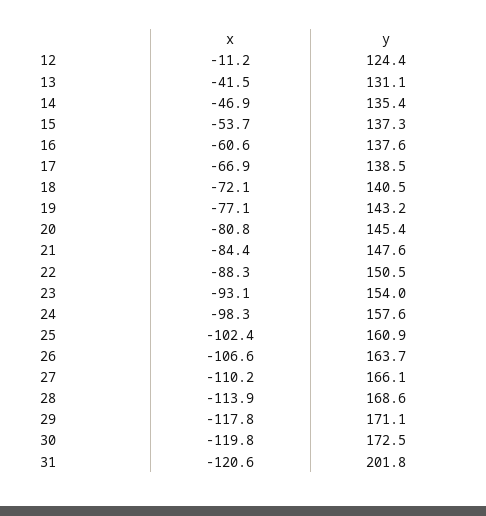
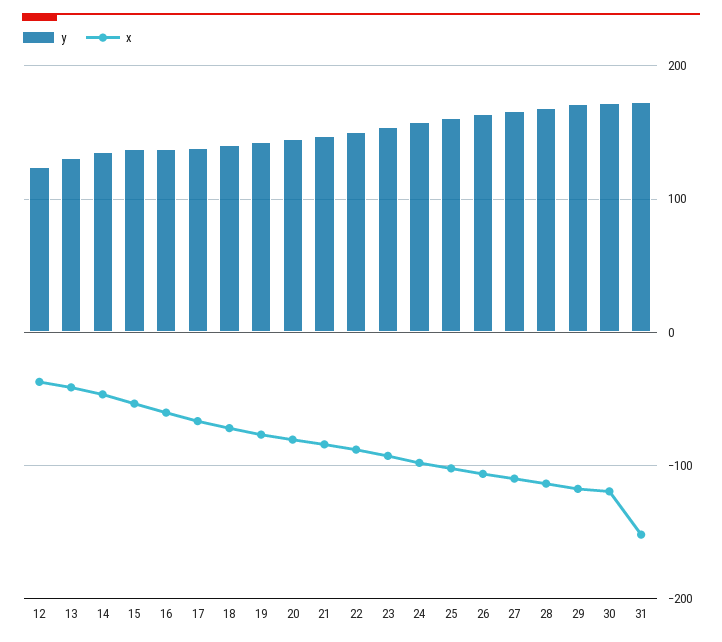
x, 12: -11.2 -> -40
x, 31: -120.6 -> -150
y, 31: 201.8 -> 170

